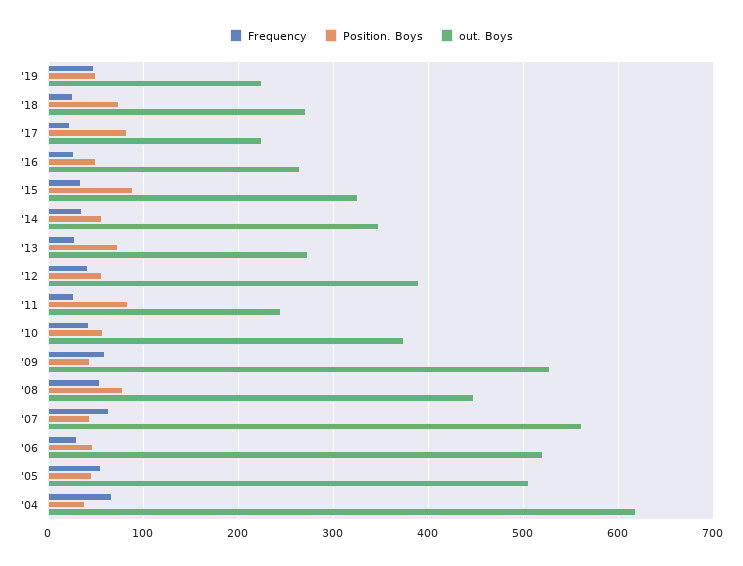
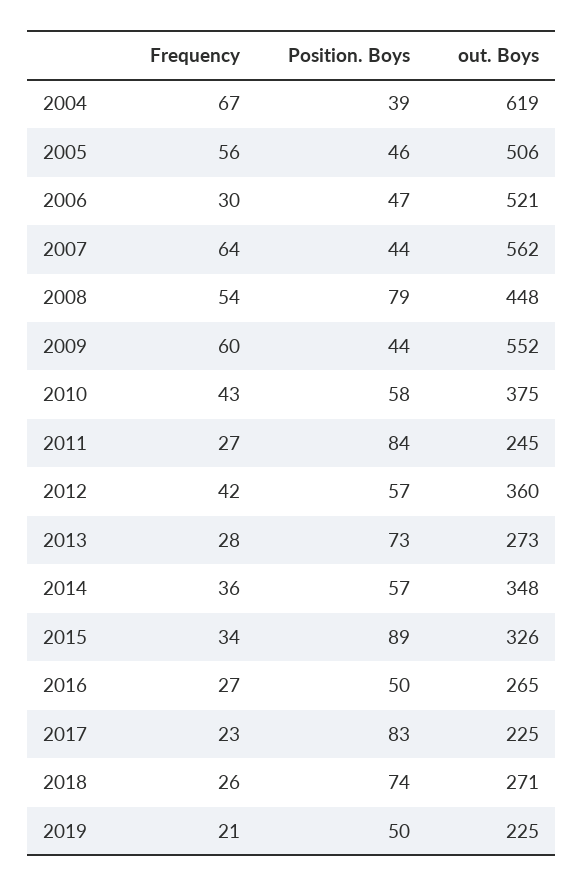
Frequency, '19: 50 -> 21
out. Boys, '12: 390 -> 360
out. Boys, '09: 530 -> 552

